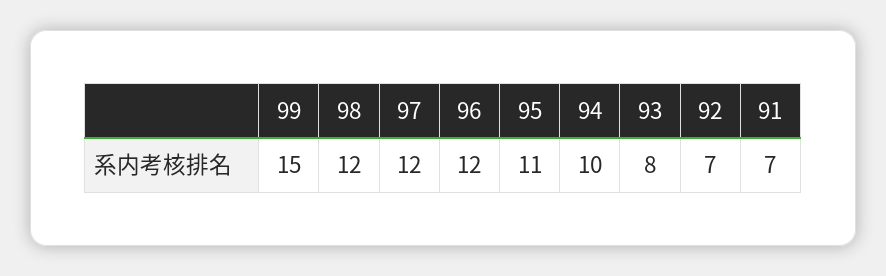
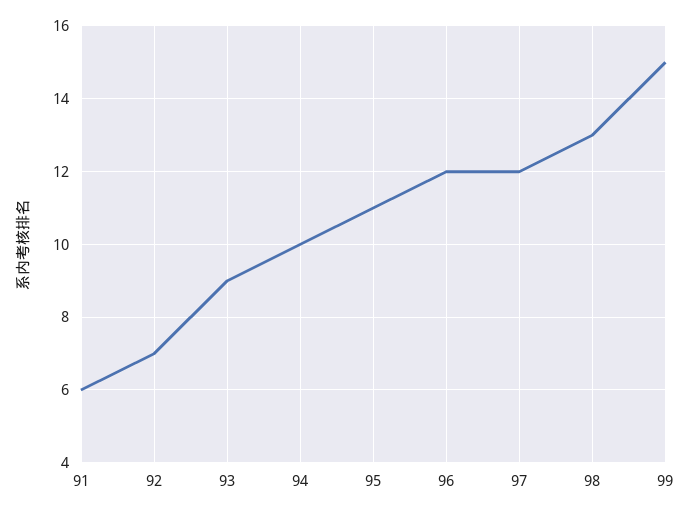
98: 12 -> 13
93: 8 -> 9
91: 7 -> 6

